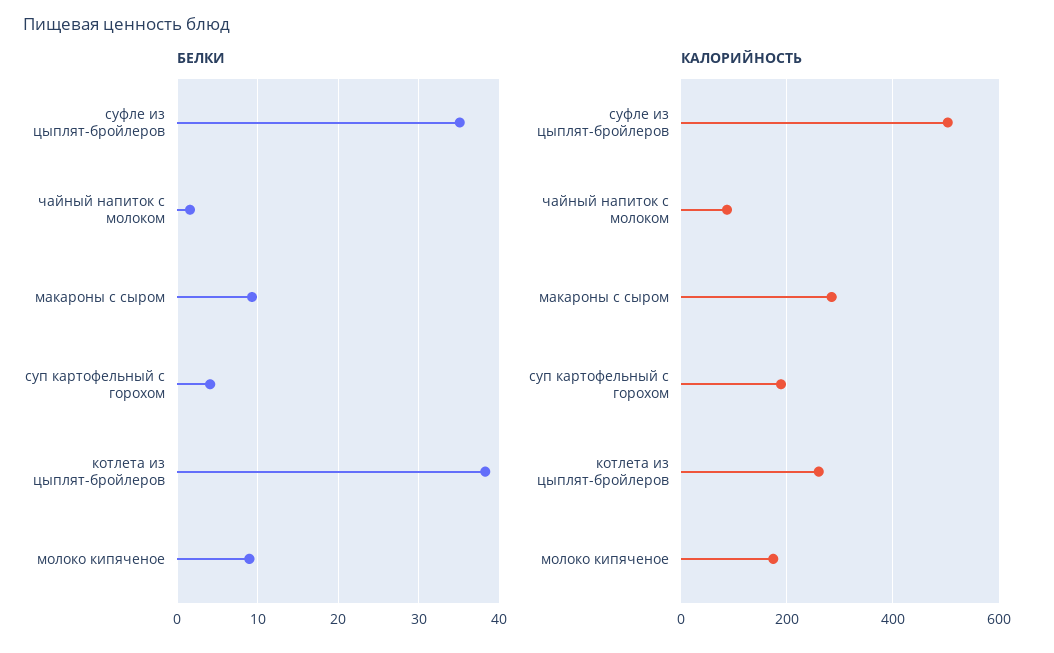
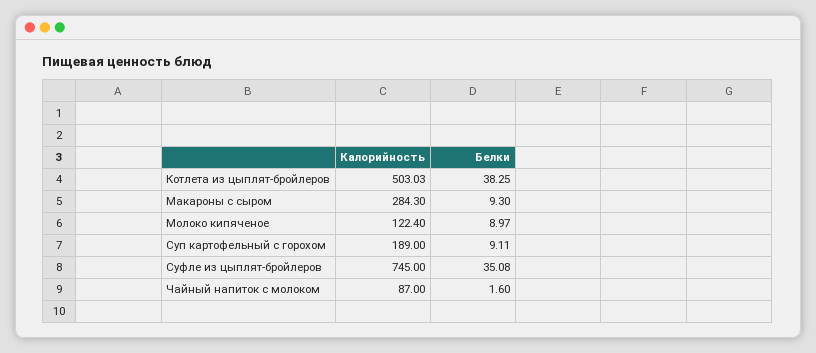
БЕЛКИ, суп картофельный с горохом: 4 -> 9.11
КАЛОРИЙНОСТЬ, суфле из цыплят-бройлеров: 500 -> 745
КАЛОРИЙНОСТЬ, котлета из цыплят-бройлеров: 260 -> 503.03
КАЛОРИЙНОСТЬ, молоко кипяченое: 180 -> 122.4

